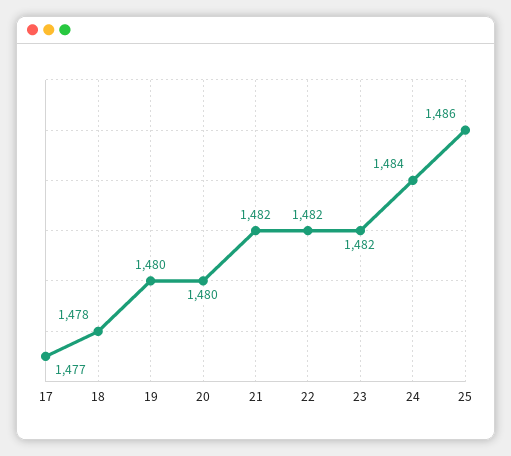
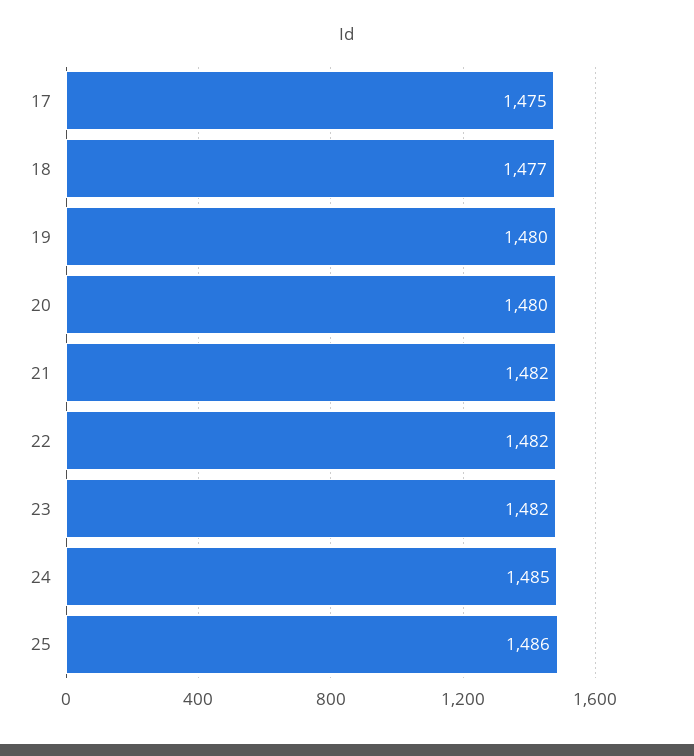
17: 1477 -> 1475
18: 1478 -> 1477
24: 1484 -> 1485

